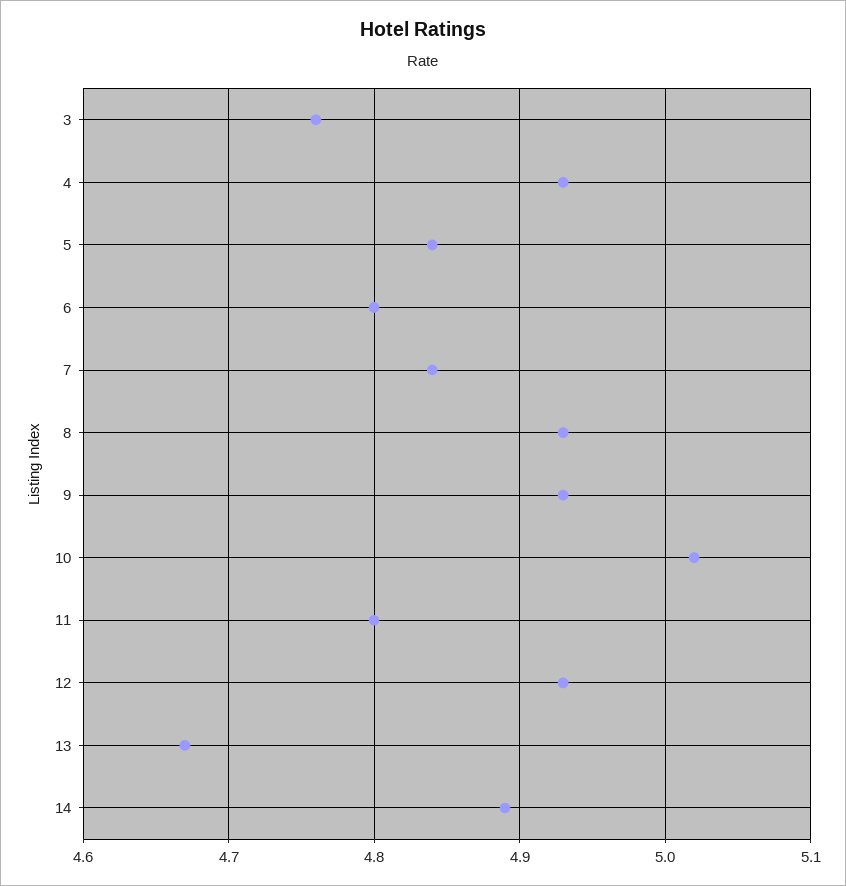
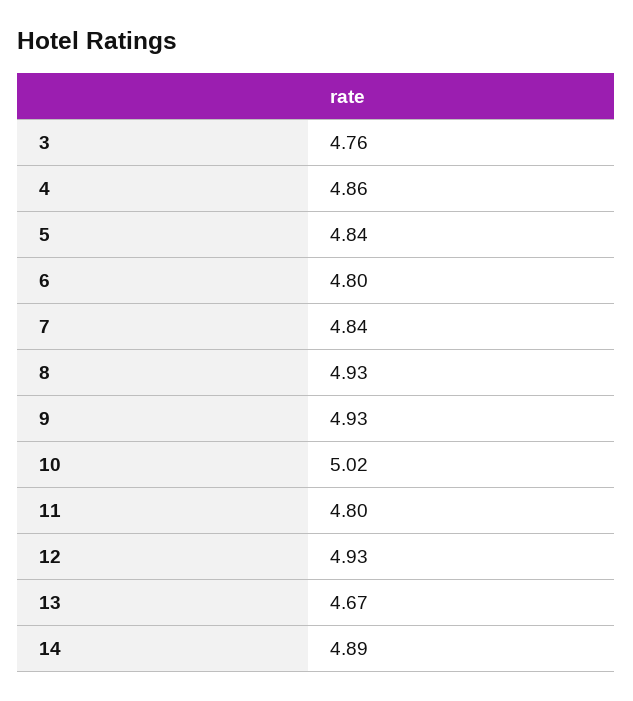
4: 4.93 -> 4.86

